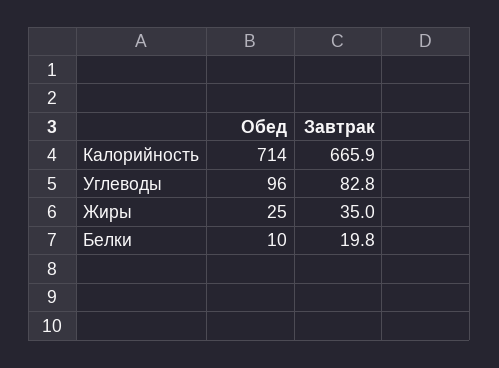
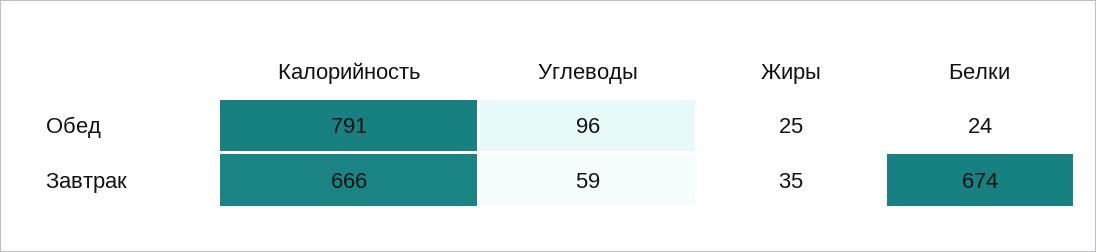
Обед, Калорийность: 714 -> 791
Завтрак, Углеводы: 82.8 -> 59
Обед, Белки: 10 -> 24
Завтрак, Белки: 19.8 -> 674

